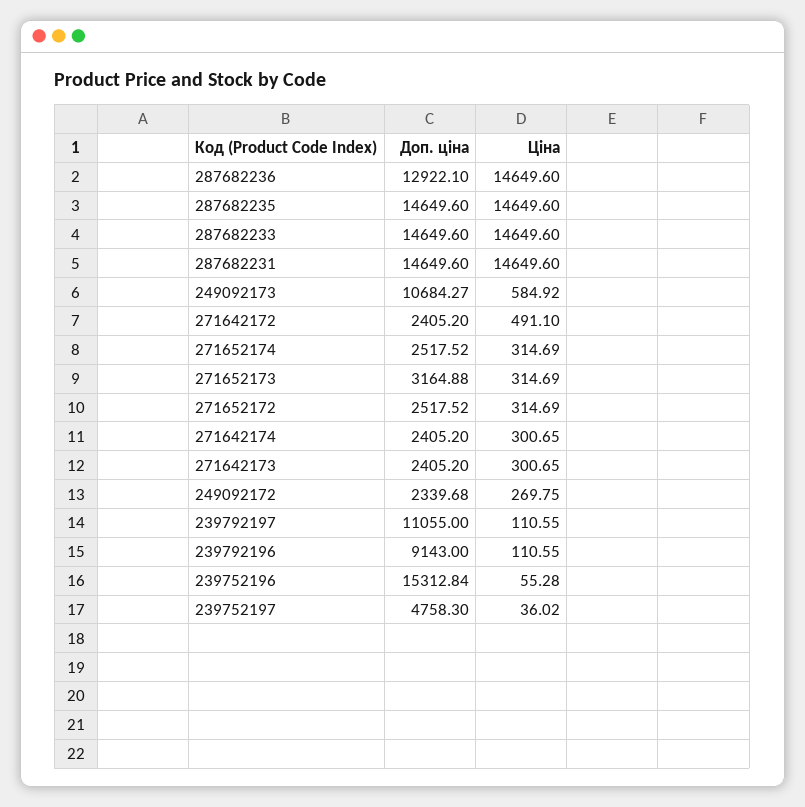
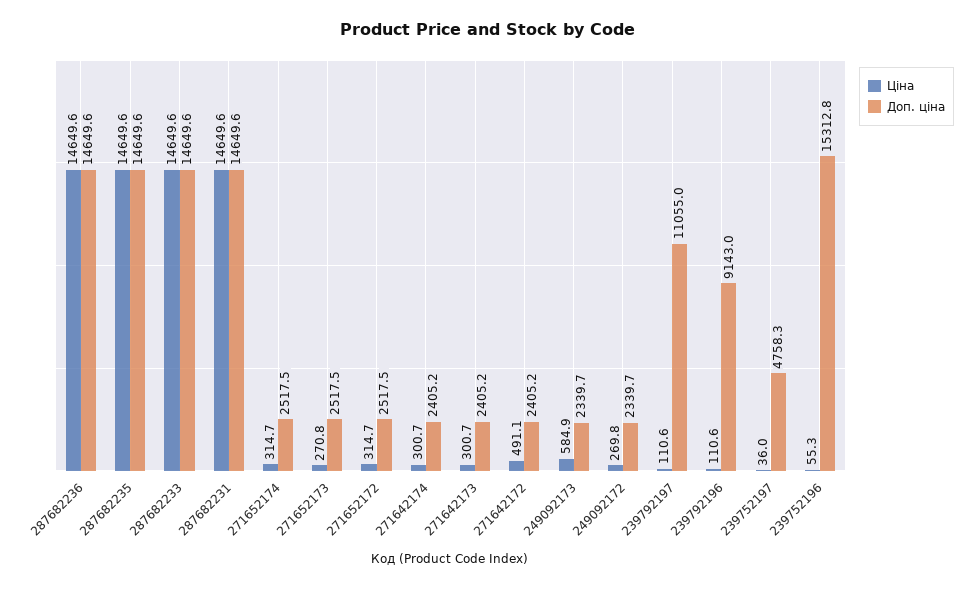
Доп. ціна, 287682236: 12922.1 -> 14649.6
Доп. ціна, 249092173: 10684.27 -> 2339.7
Доп. ціна, 271652173: 3164.88 -> 2517.5
Ціна, 271652173: 314.69 -> 270.8

